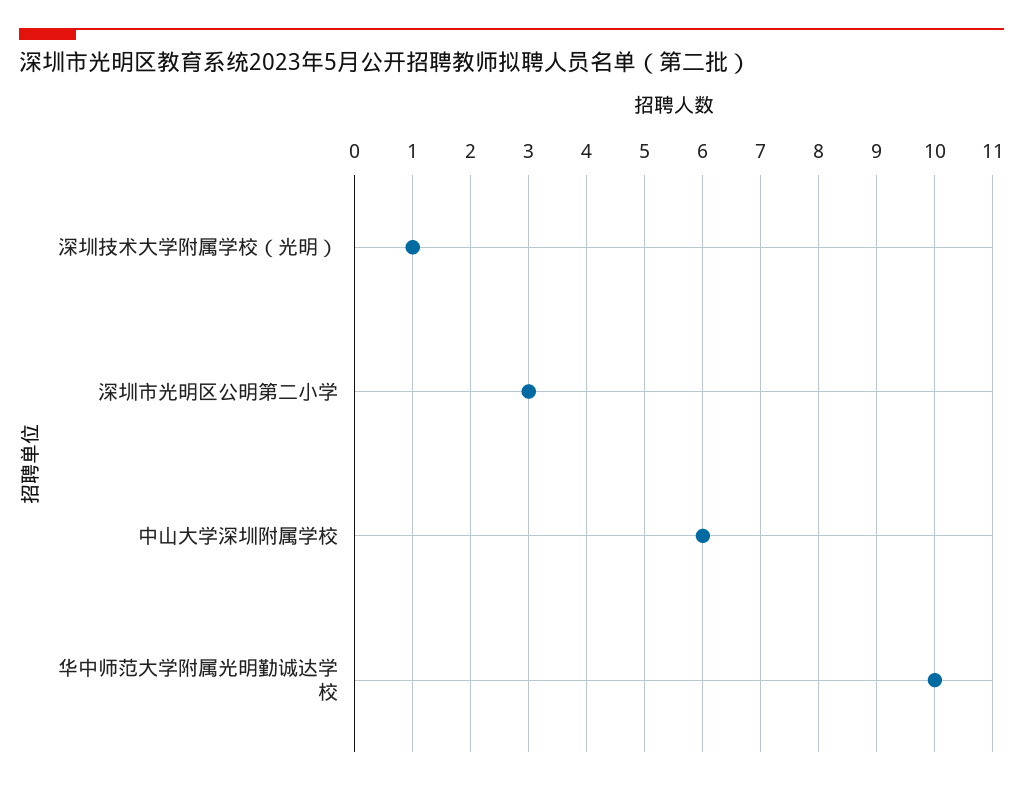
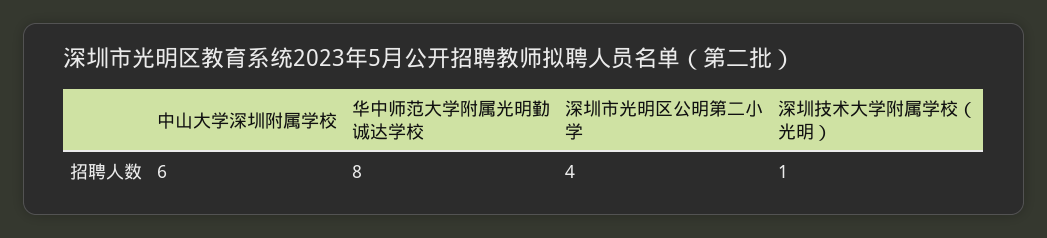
深圳市光明区公明第二小学: 3 -> 4
华中师范大学附属光明勤诚达学校: 10 -> 8

